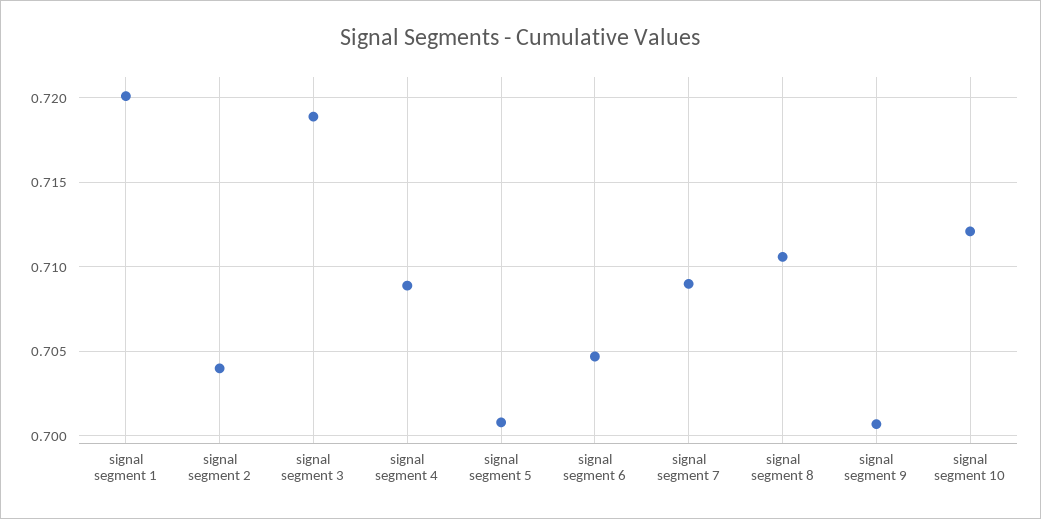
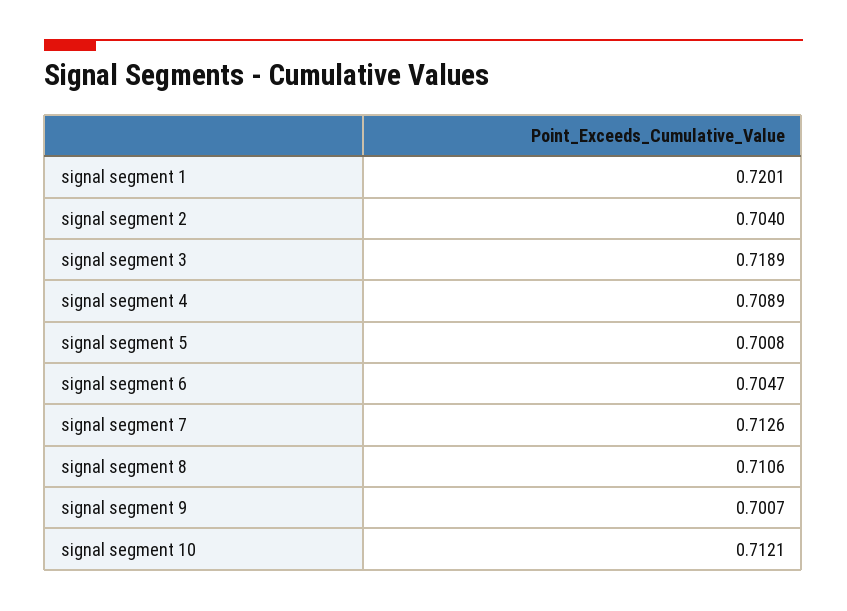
signal segment 7: 0.709 -> 0.7126

